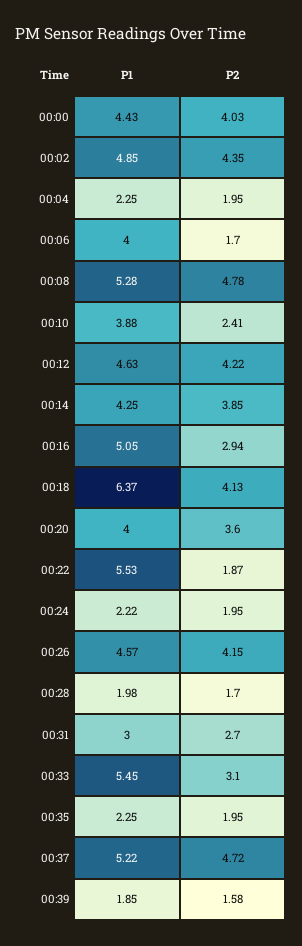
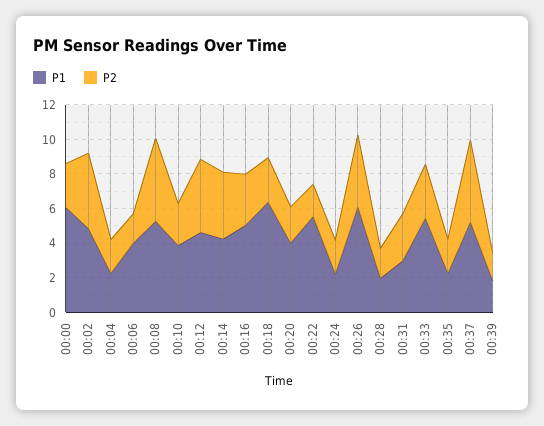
P1, 00:00: 4.43 -> 6
P2, 00:00: 4.03 -> 2.5
P2, 00:18: 4.13 -> 2.5
P2, 00:20: 3.6 -> 2
P1, 00:26: 4.57 -> 6

